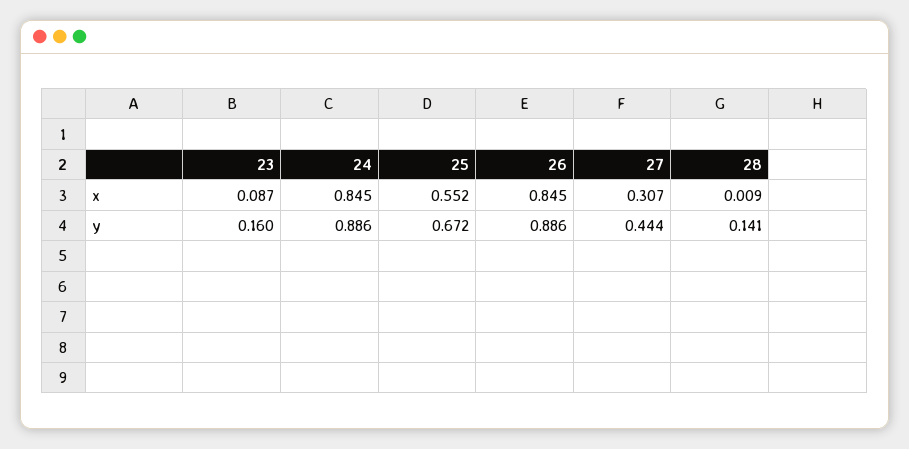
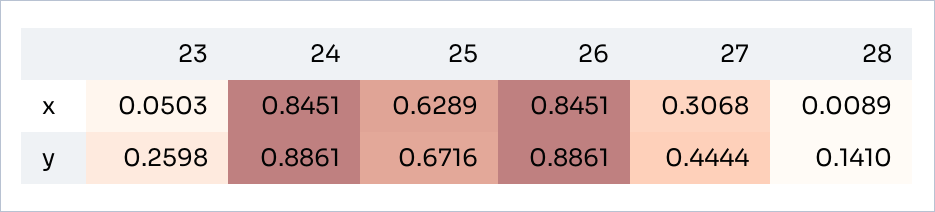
23, x: 0.087 -> 0.0503
25, x: 0.552 -> 0.6289
23, y: 0.16 -> 0.2598

